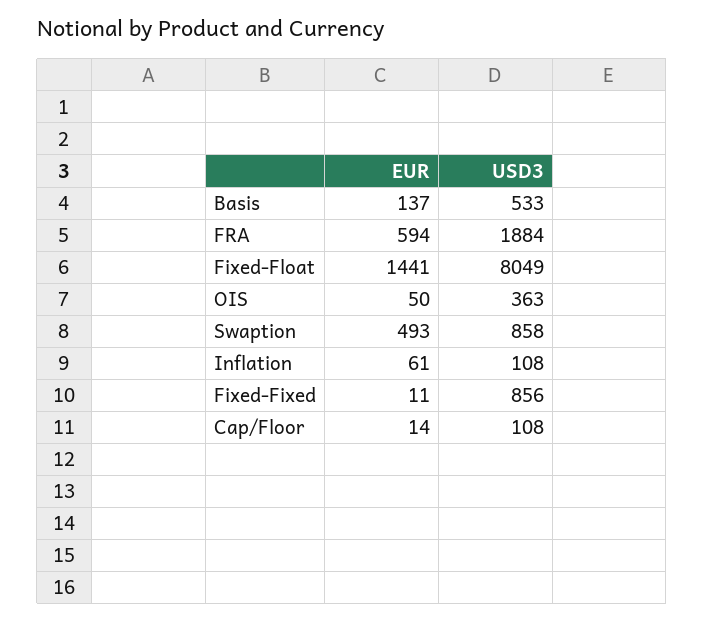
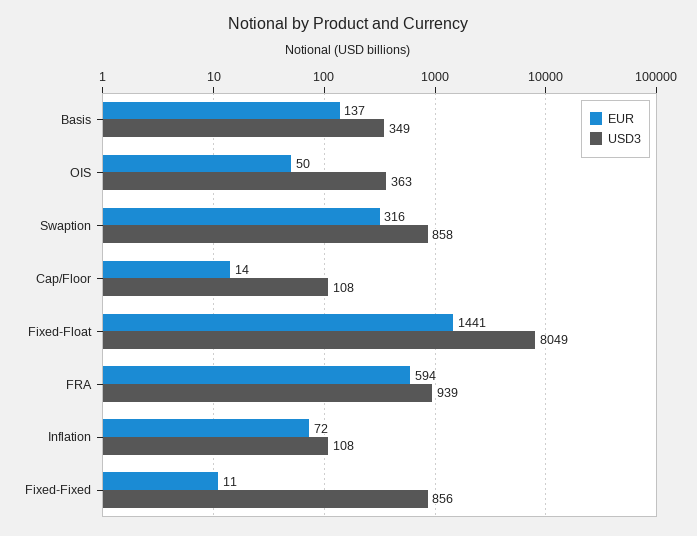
USD3, Basis: 533 -> 349
USD3, FRA: 1884 -> 939
EUR, Swaption: 493 -> 316
EUR, Inflation: 61 -> 72

